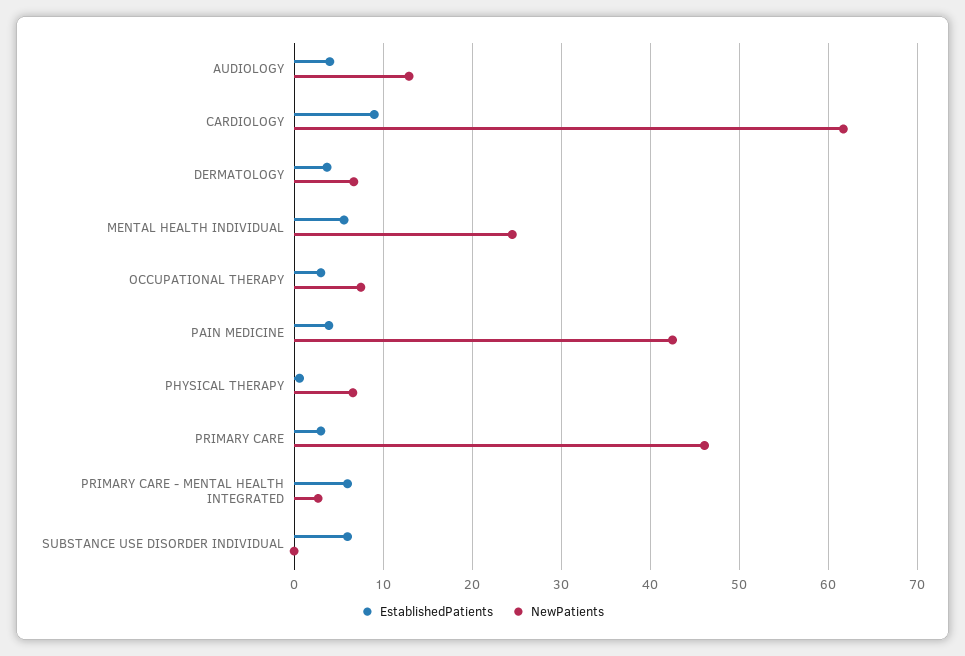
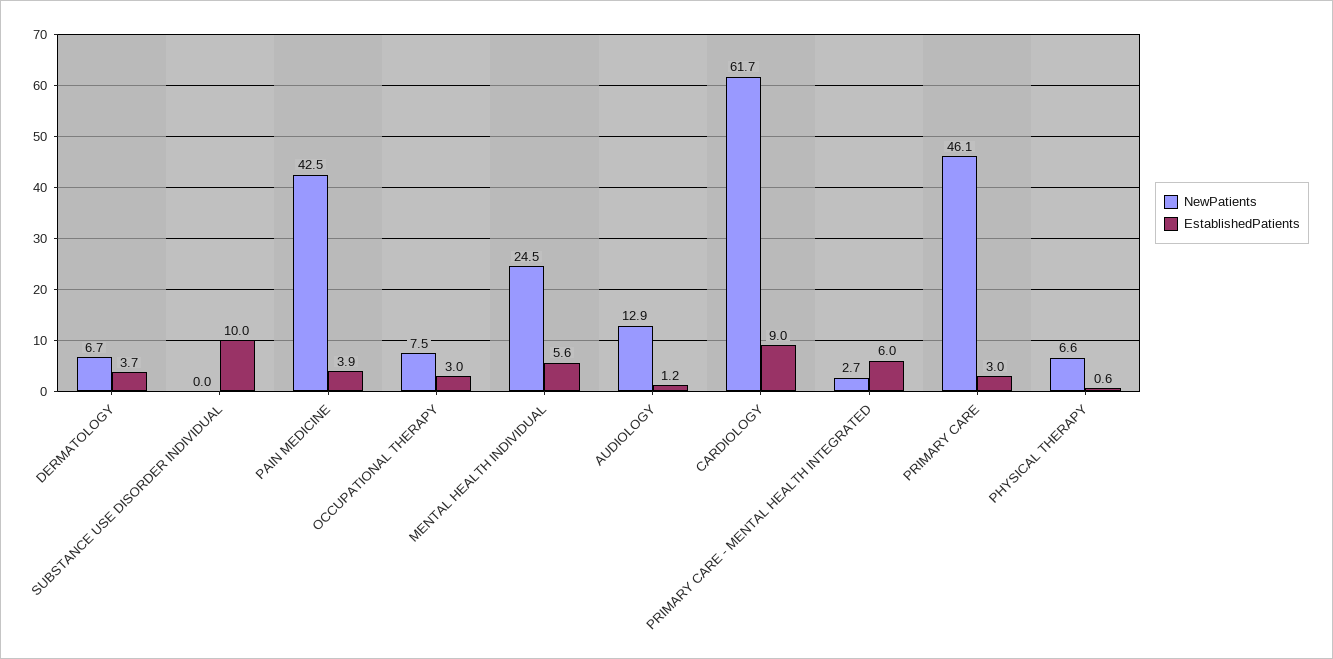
EstablishedPatients, AUDIOLOGY: 4 -> 1.2
EstablishedPatients, SUBSTANCE USE DISORDER INDIVIDUAL: 6 -> 10

